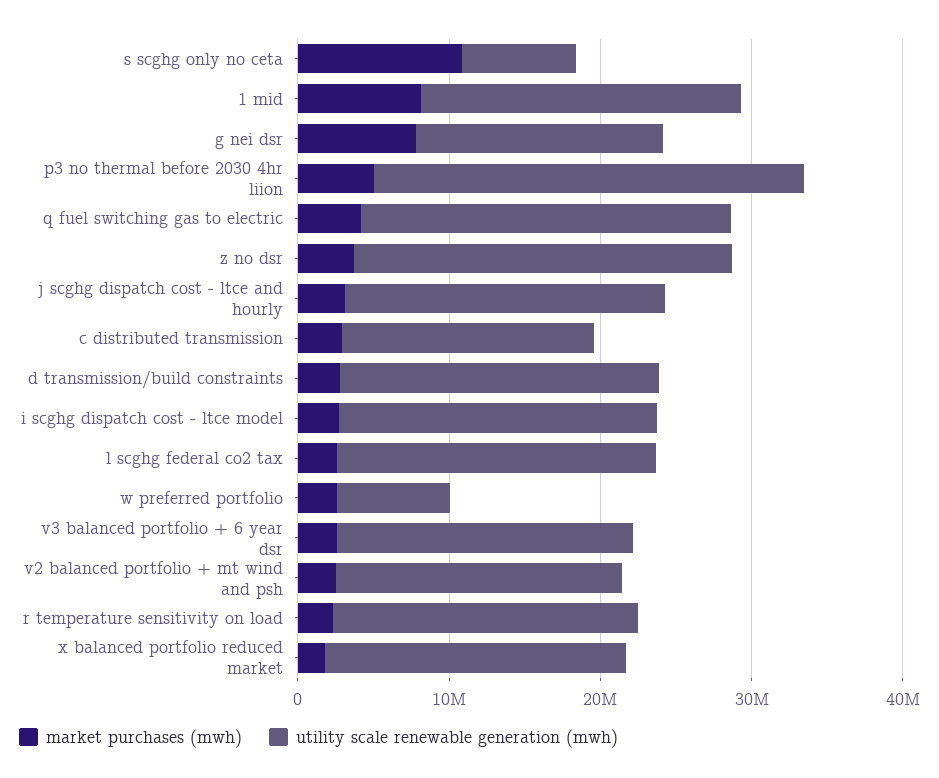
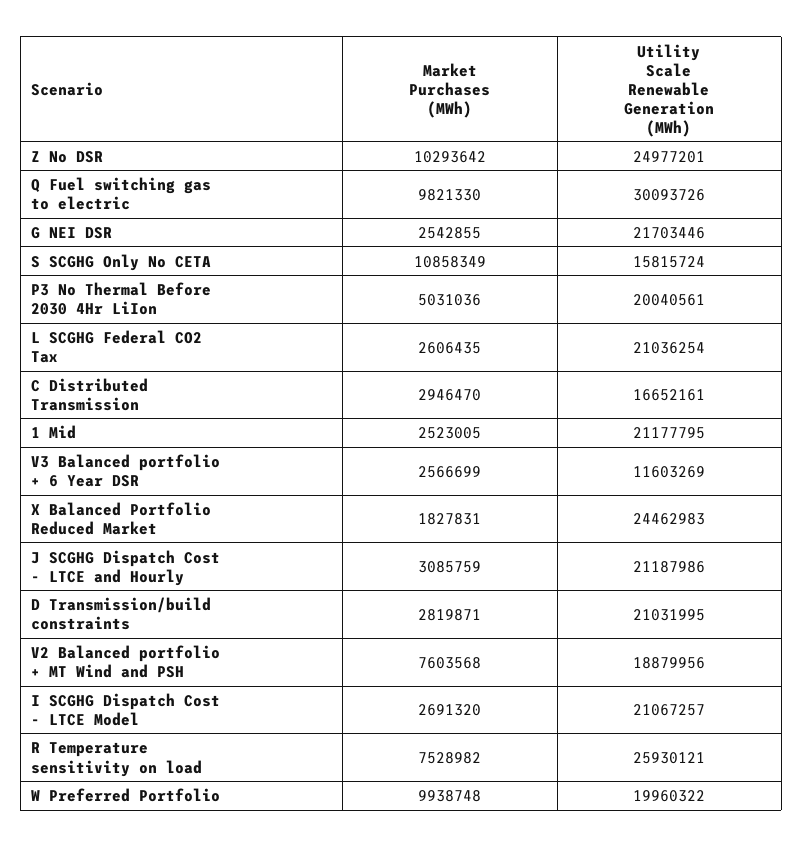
utility scale renewable generation (mwh), s scghg only no ceta: 8000000 -> 15815724
market purchases (mwh), 1 mid: 8000000 -> 2523005
market purchases (mwh), g nei dsr: 8000000 -> 2542855
utility scale renewable generation (mwh), g nei dsr: 16000000 -> 21703446
utility scale renewable generation (mwh), p3 no thermal before 2030 4hr liion: 28000000 -> 20040561
market purchases (mwh), q fuel switching gas to electric: 4000000 -> 9821330
utility scale renewable generation (mwh), q fuel switching gas to electric: 24000000 -> 30093726
market purchases (mwh), z no dsr: 4000000 -> 10293642
market purchases (mwh), w preferred portfolio: 2000000 -> 9938748
utility scale renewable generation (mwh), w preferred portfolio: 8000000 -> 19960322
utility scale renewable generation (mwh), v3 balanced portfolio + 6 year dsr: 20000000 -> 11603269
market purchases (mwh), v2 balanced portfolio + mt wind and psh: 2000000 -> 7603568
market purchases (mwh), r temperature sensitivity on load: 2000000 -> 7528982
utility scale renewable generation (mwh), r temperature sensitivity on load: 20000000 -> 25930121
utility scale renewable generation (mwh), x balanced portfolio reduced market: 20000000 -> 24462983

